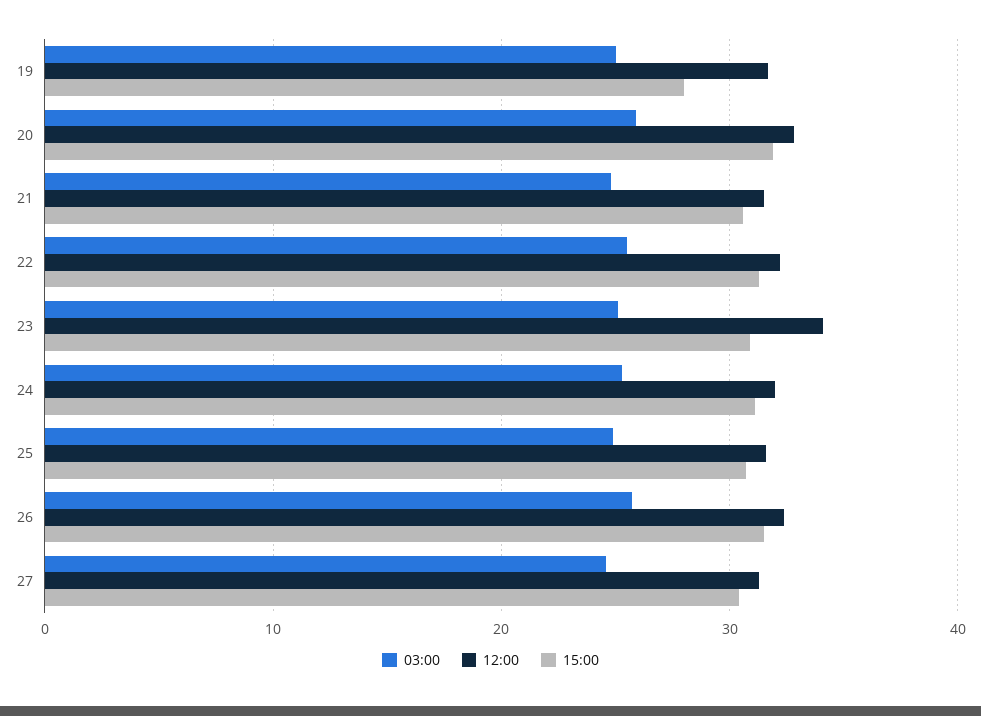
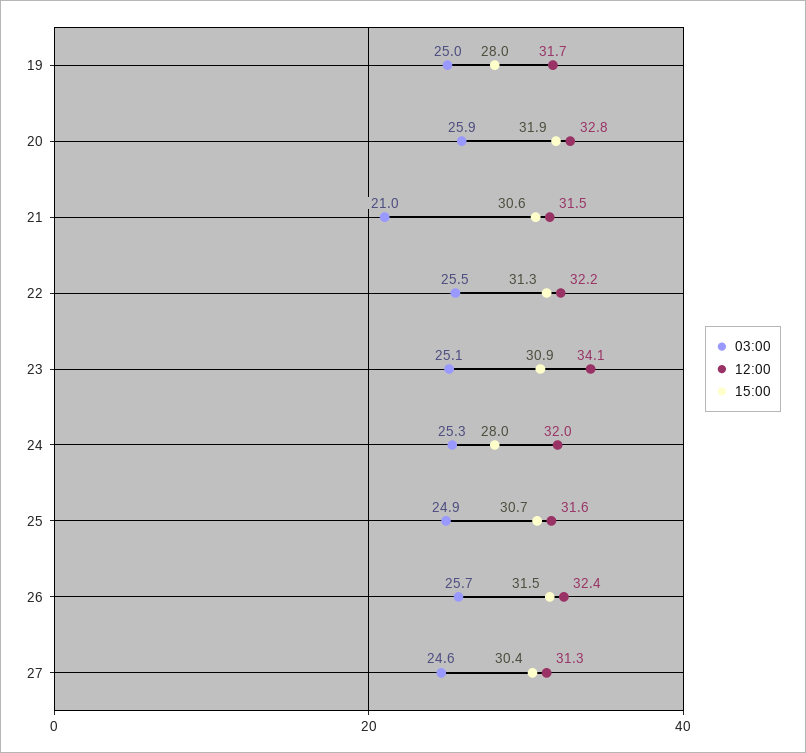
03:00, 21: 25 -> 21
15:00, 24: 31 -> 28

